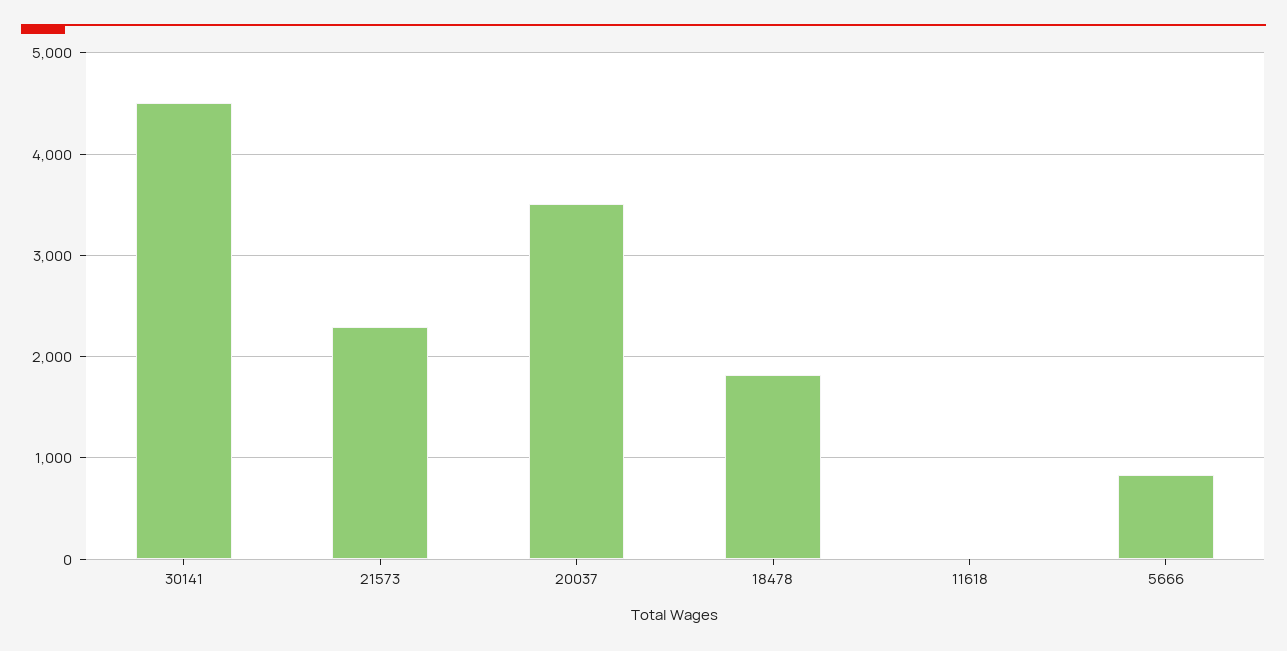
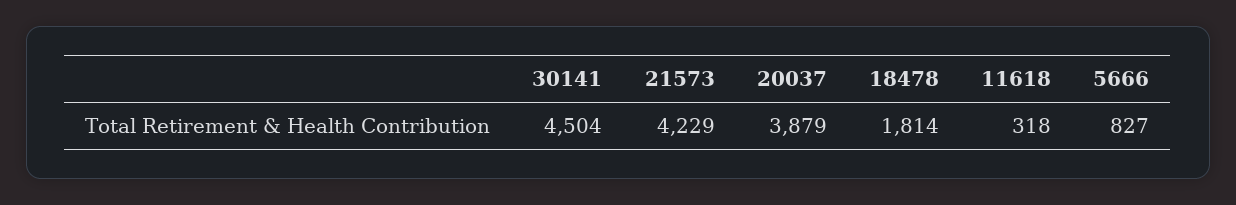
21573: 2300 -> 4229
20037: 3500 -> 3879
11618: 0 -> 318

